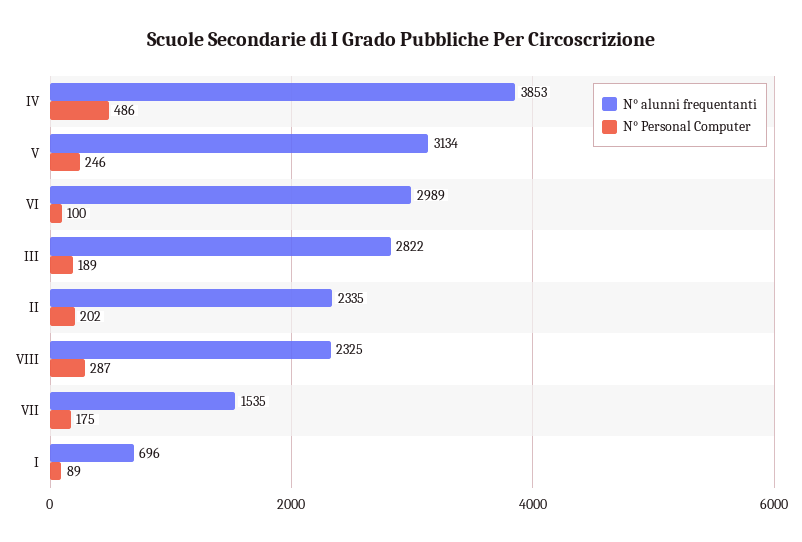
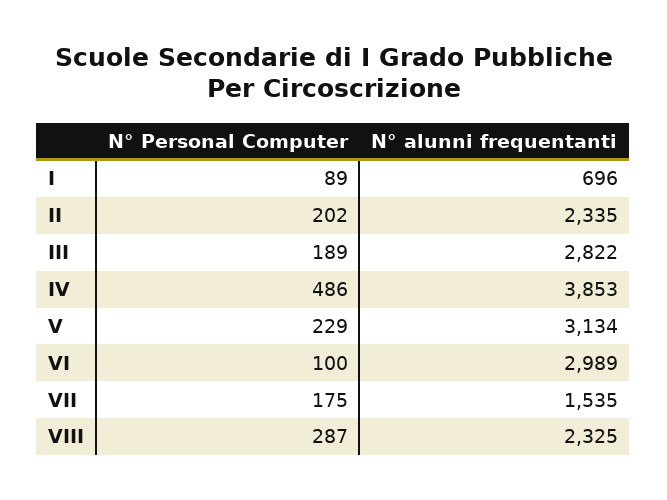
N° Personal Computer, V: 246 -> 229

